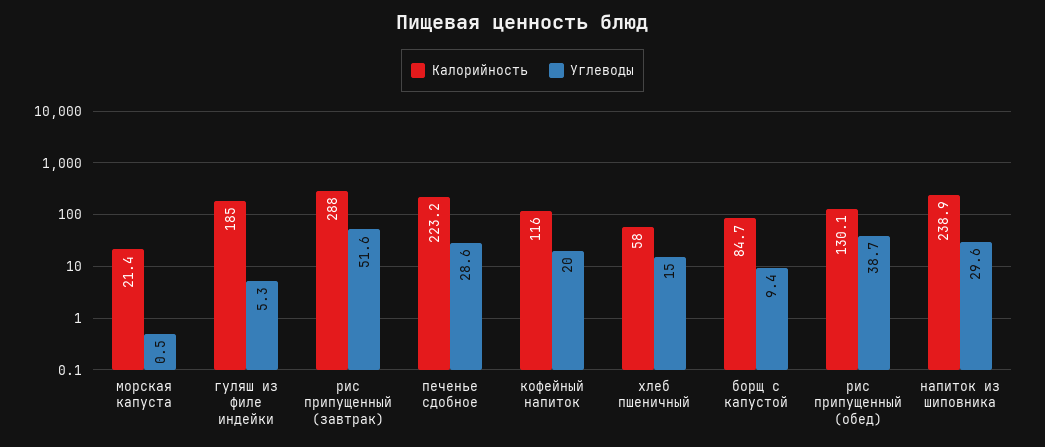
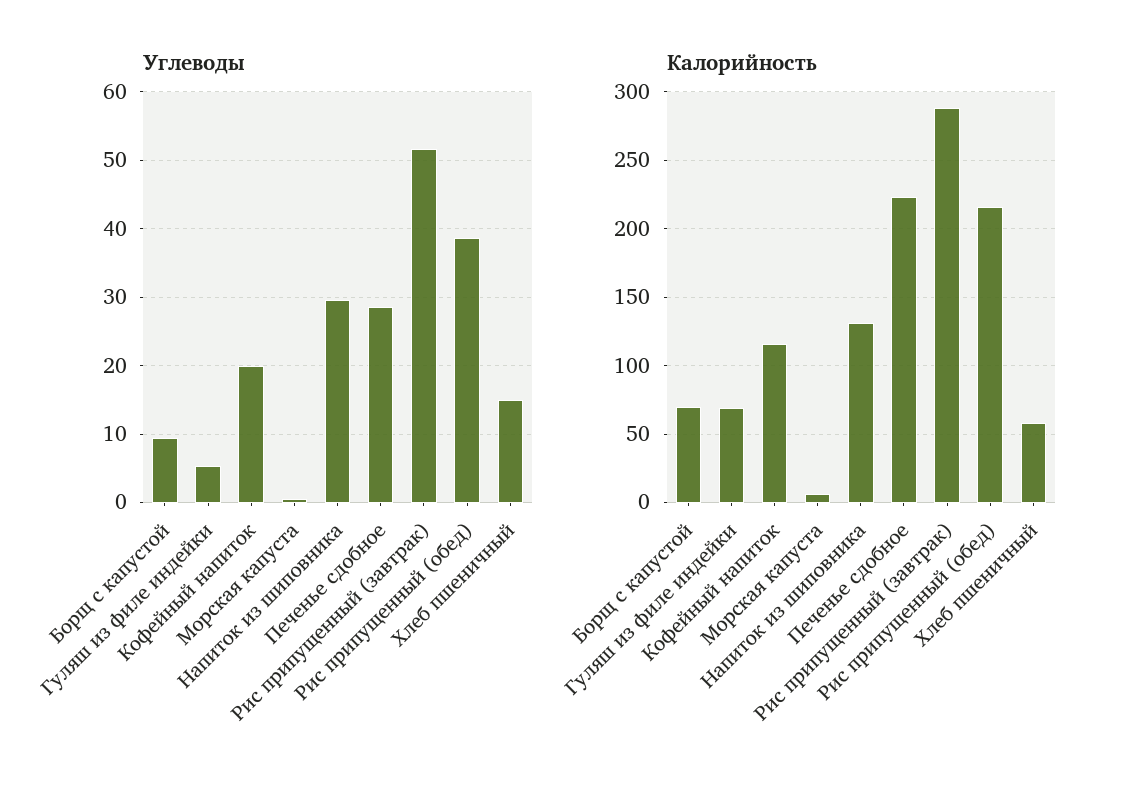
Калорийность, морская капуста: 21.4 -> 5
Калорийность, гуляш из филе индейки: 185 -> 70
Калорийность, борщ с капустой: 84.7 -> 70
Калорийность, рис припущенный (обед): 130.1 -> 215
Калорийность, напиток из шиповника: 238.9 -> 130

